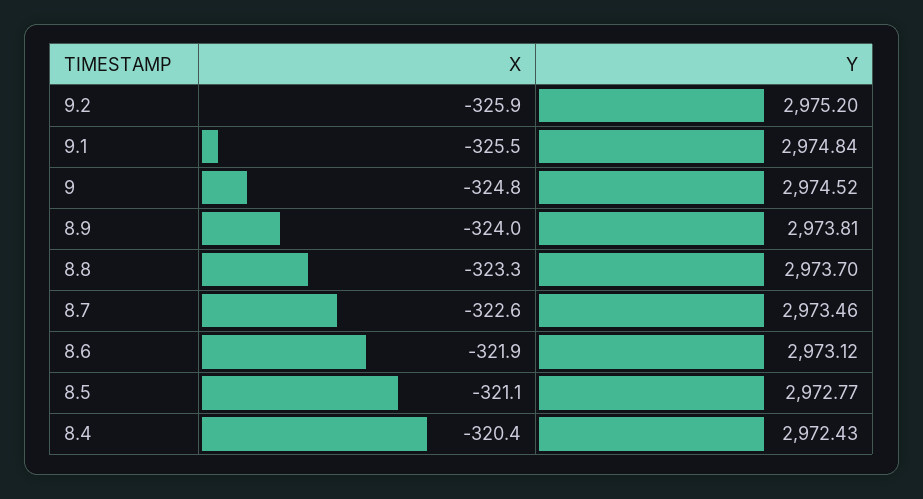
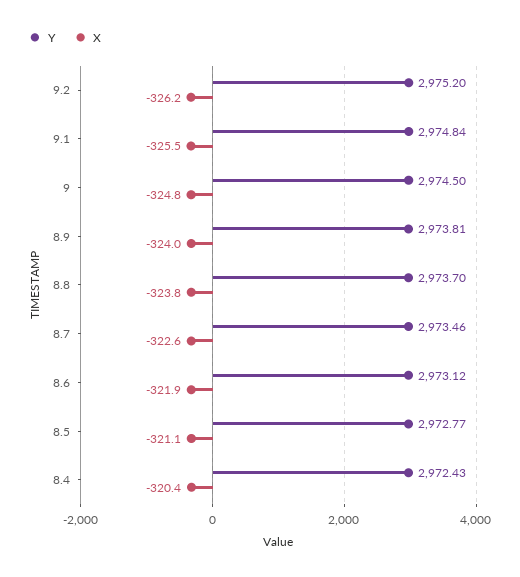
X, 9.2: -325.9 -> -326.2
Y, 9: 2974.52 -> 2974.5
X, 8.8: -323.3 -> -323.8

